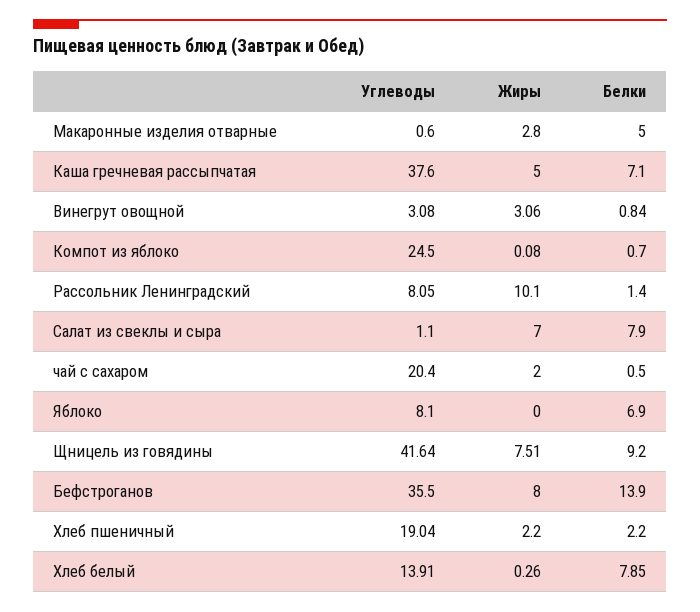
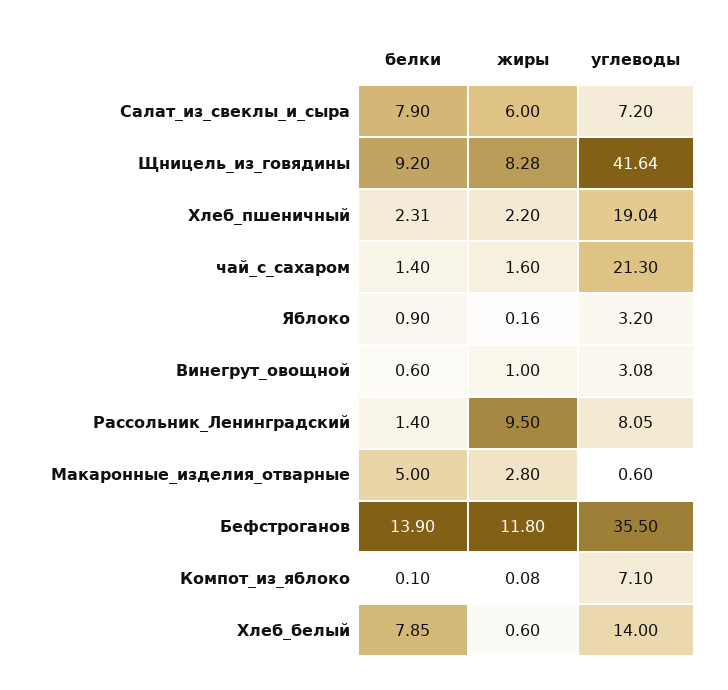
Углеводы, Каша гречневая рассыпчатая: 37.6 -> none
Жиры, Каша гречневая рассыпчатая: 5 -> none
Белки, Каша гречневая рассыпчатая: 7.1 -> none
Жиры, Винегрут овощной: 3.06 -> 1
Белки, Винегрут овощной: 0.84 -> 0.6
Углеводы, Компот из яблоко: 24.5 -> 7.1
Белки, Компот из яблоко: 0.7 -> 0.1
Жиры, Рассольник Ленинградский: 10.1 -> 9.5
Углеводы, Салат из свеклы и сыра: 1.1 -> 7.2
Жиры, Салат из свеклы и сыра: 7 -> 6
Углеводы, чай с сахаром: 20.4 -> 21.3
Жиры, чай с сахаром: 2 -> 1.6
Белки, чай с сахаром: 0.5 -> 1.4
Углеводы, Яблоко: 8.1 -> 3.2
Жиры, Яблоко: 0 -> 0.16
Белки, Яблоко: 6.9 -> 0.9
Жиры, Щницель из говядины: 7.51 -> 8.28
Жиры, Бефстроганов: 8 -> 11.8
Белки, Хлеб пшеничный: 2.2 -> 2.31
Углеводы, Хлеб белый: 13.91 -> 14
Жиры, Хлеб белый: 0.26 -> 0.6

